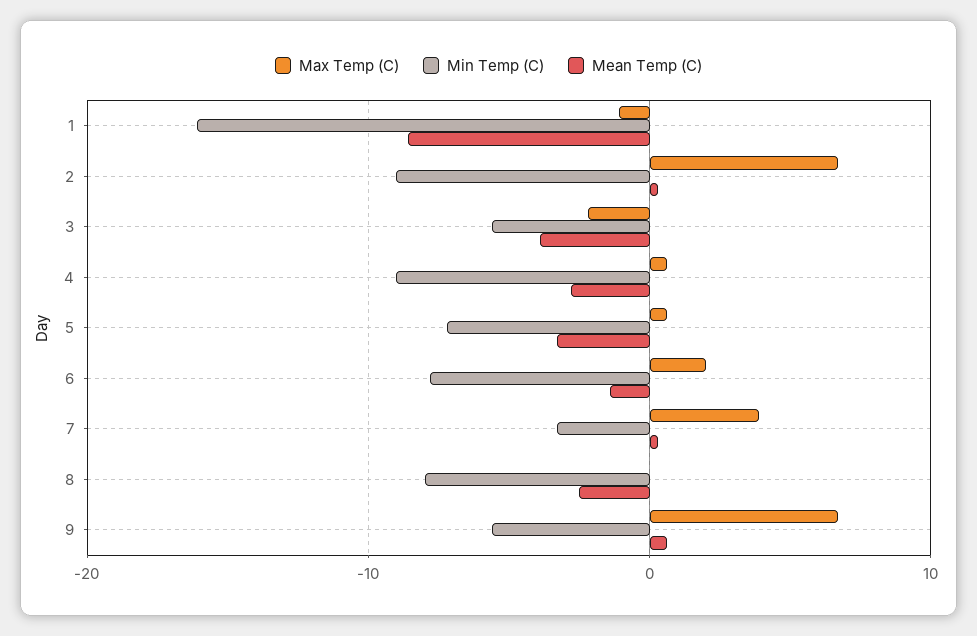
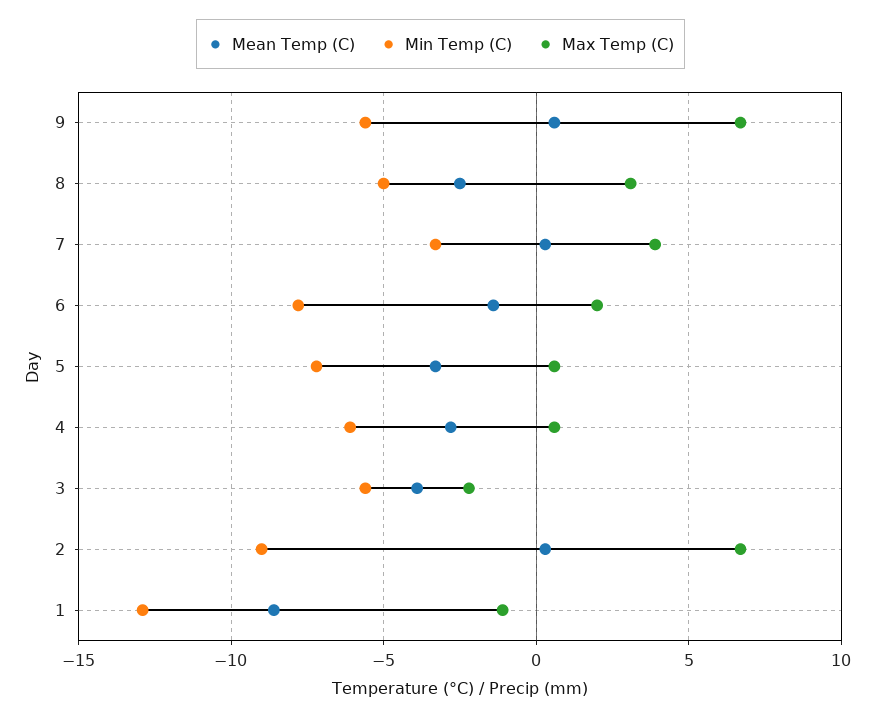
Min Temp (C), 1: -16 -> -13
Min Temp (C), 4: -9 -> -6
Max Temp (C), 8: 0 -> 3
Min Temp (C), 8: -8 -> -5

